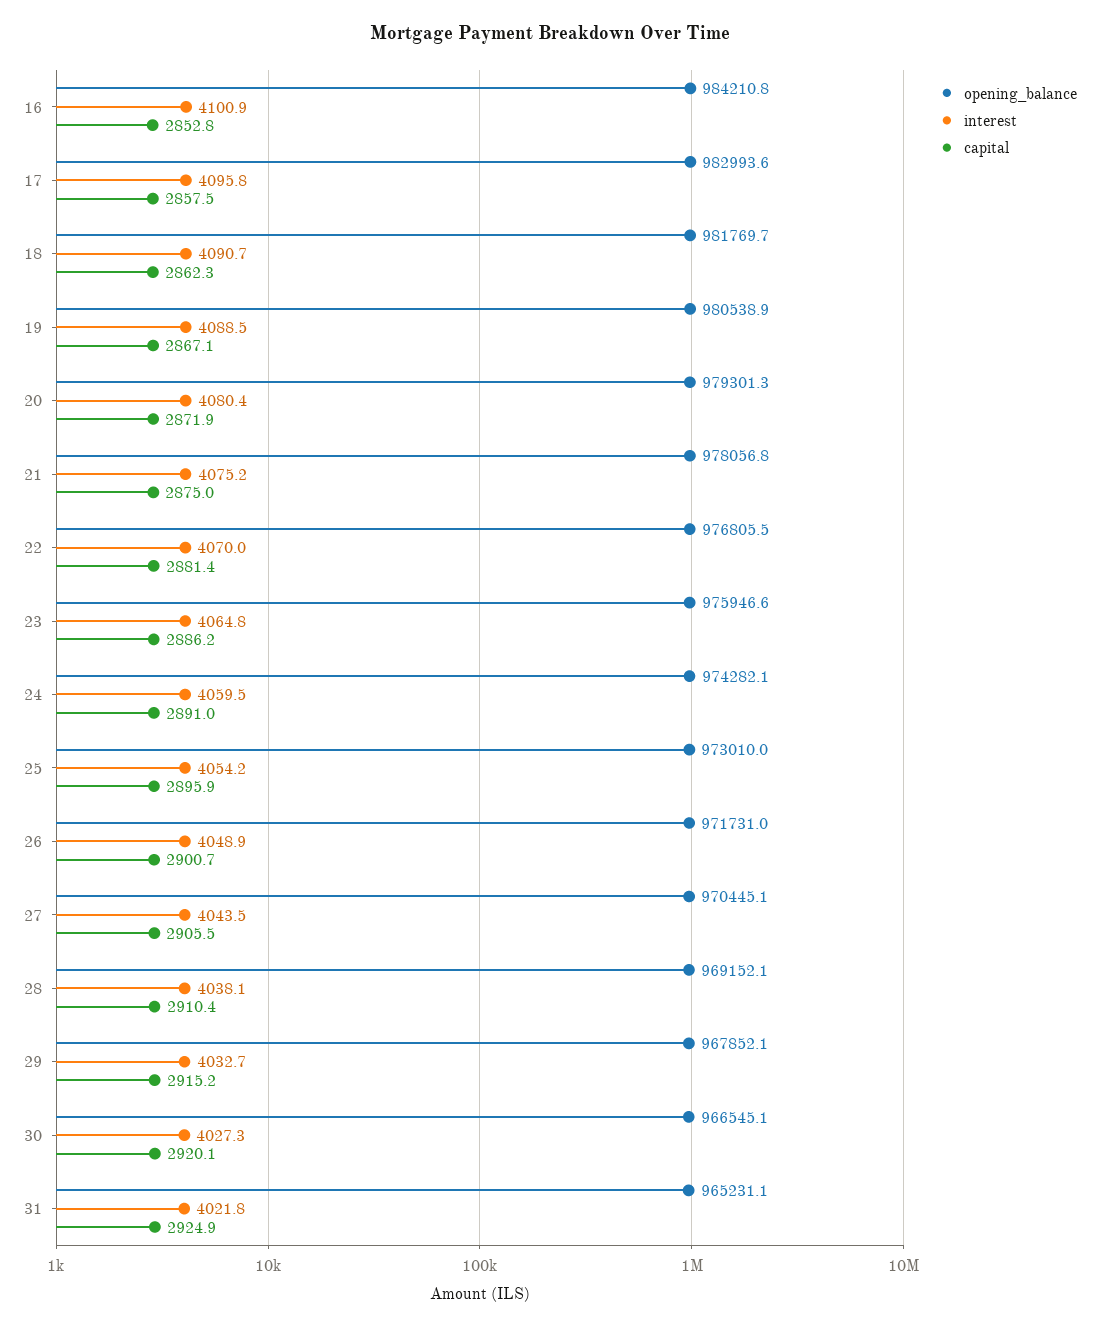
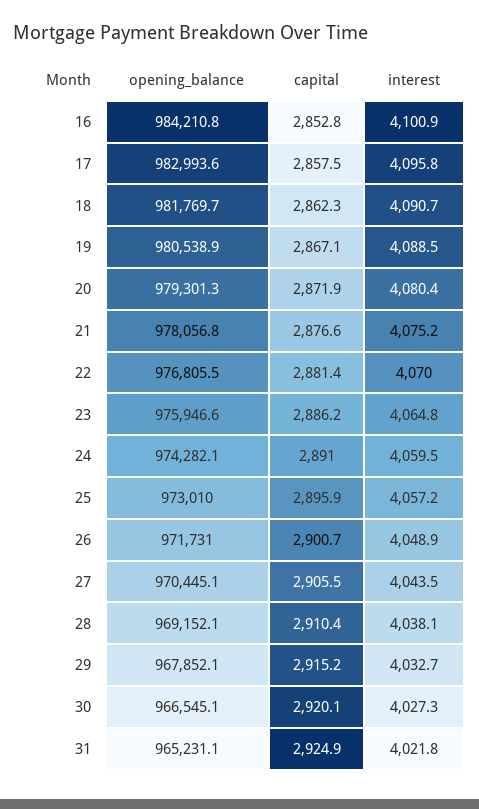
capital, 21: 2875 -> 2876.6
interest, 25: 4054.2 -> 4057.2

